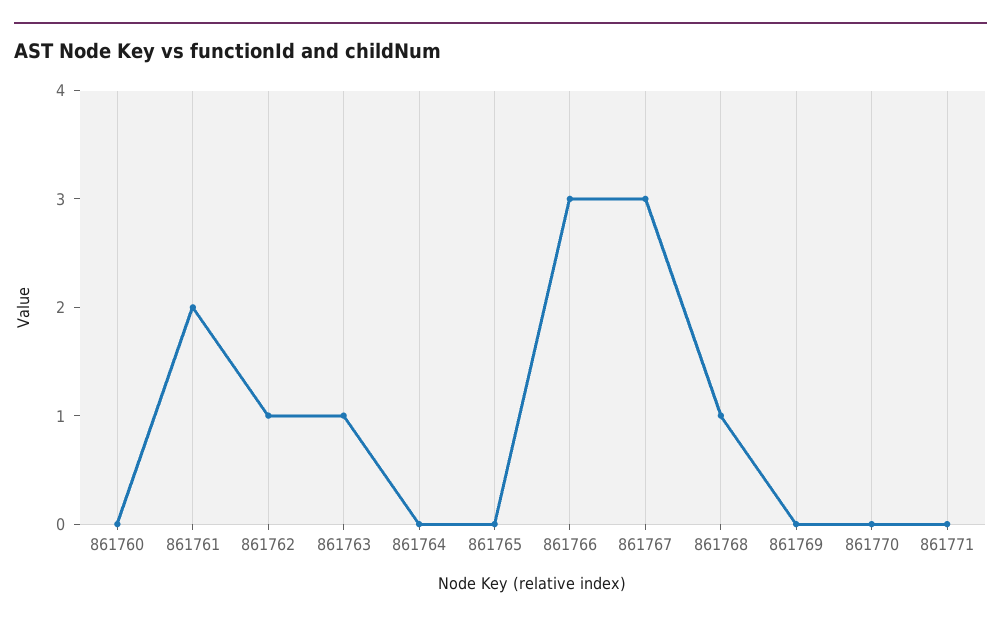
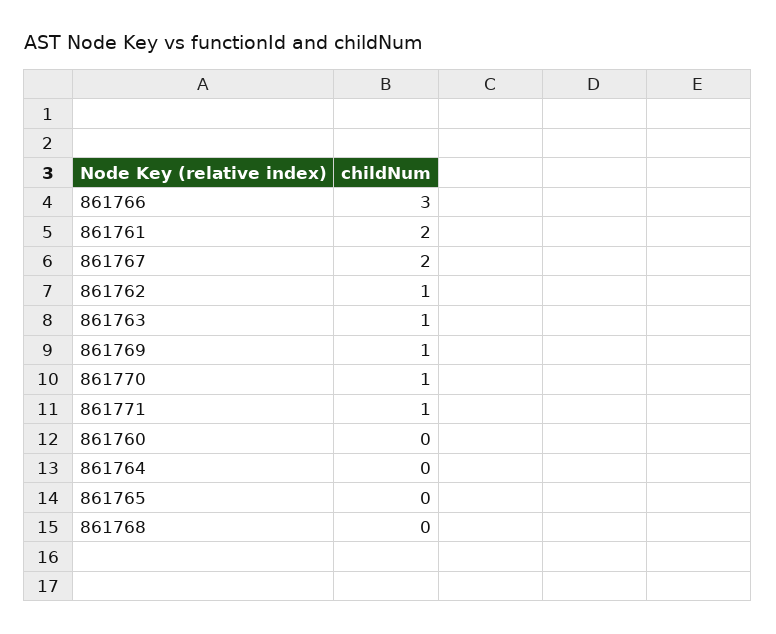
861767: 3 -> 2
861768: 1 -> 0
861769: 0 -> 1
861770: 0 -> 1
861771: 0 -> 1

